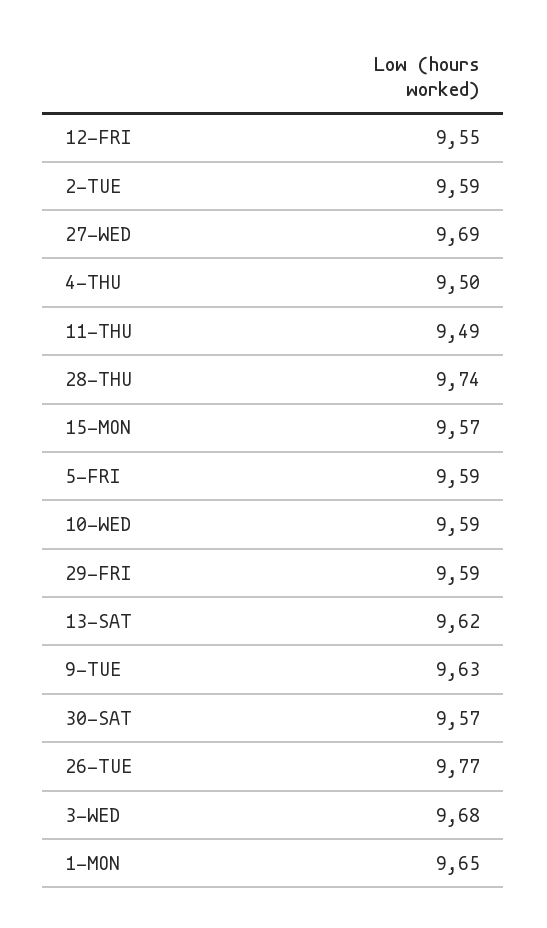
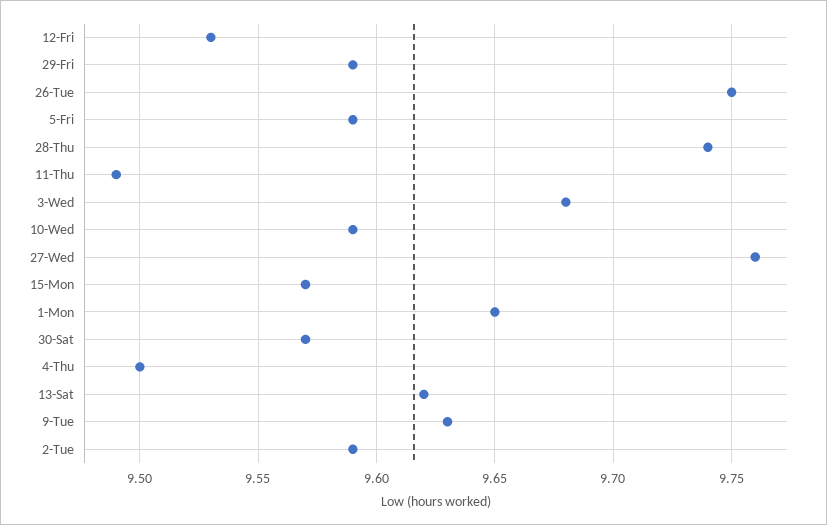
12-FRI: 9.55 -> 9.53
27-WED: 9.69 -> 9.76
26-TUE: 9.77 -> 9.75

